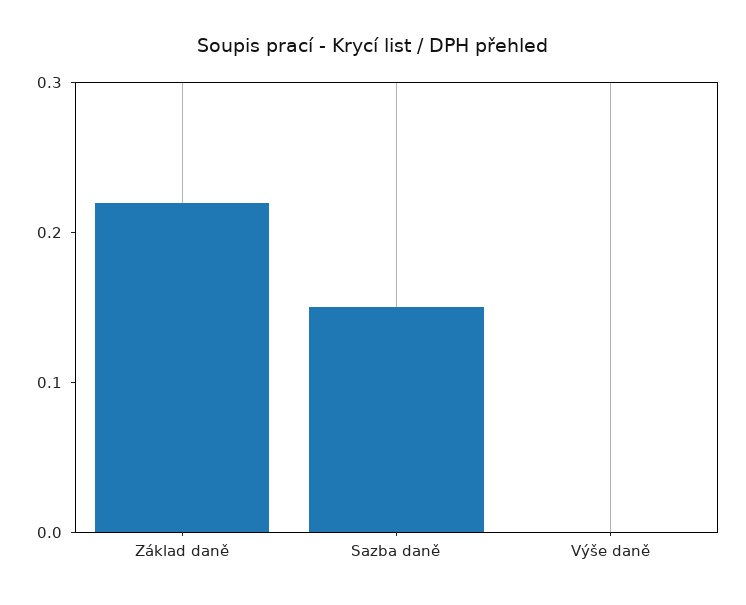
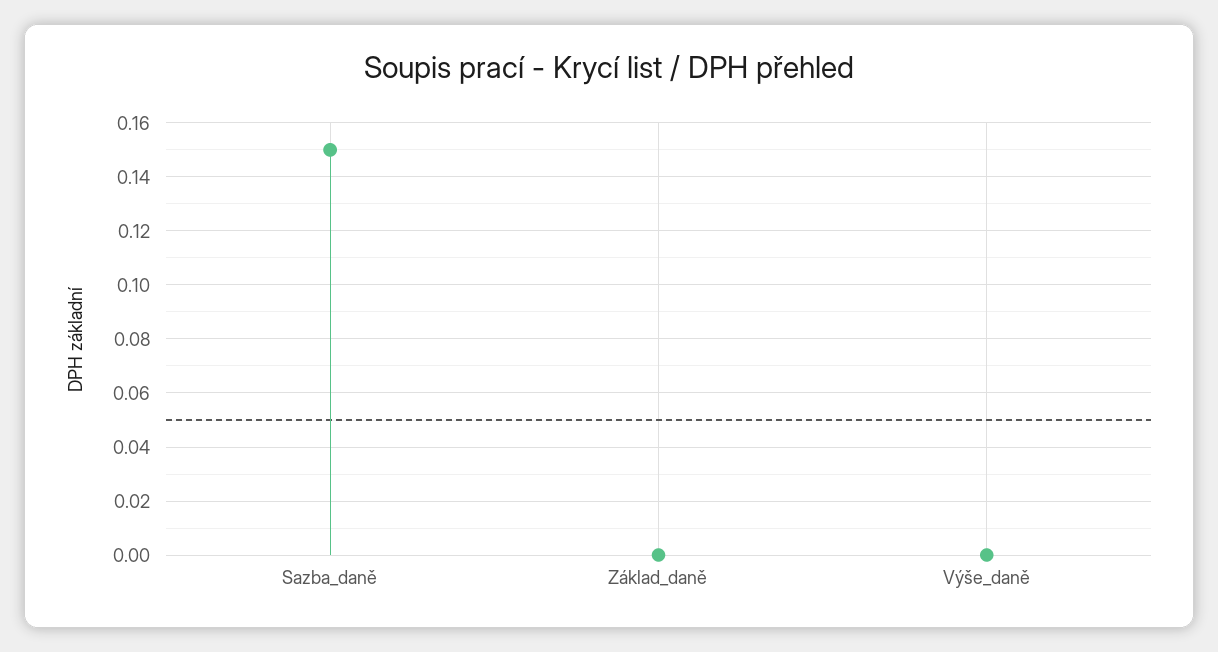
Základ daně: 0.22 -> 0

